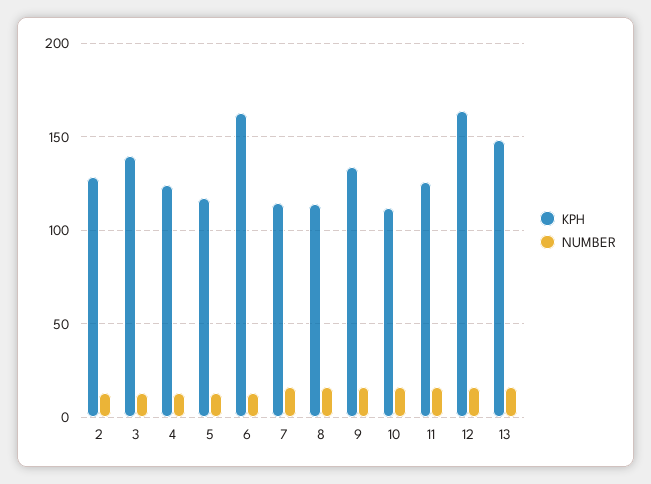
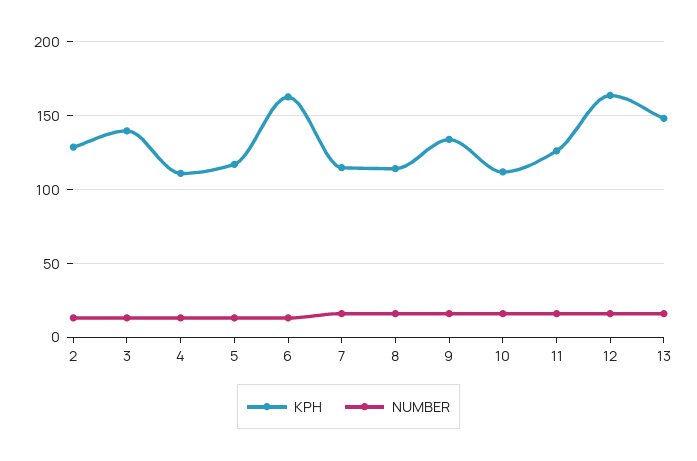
KPH, 4: 125 -> 110

